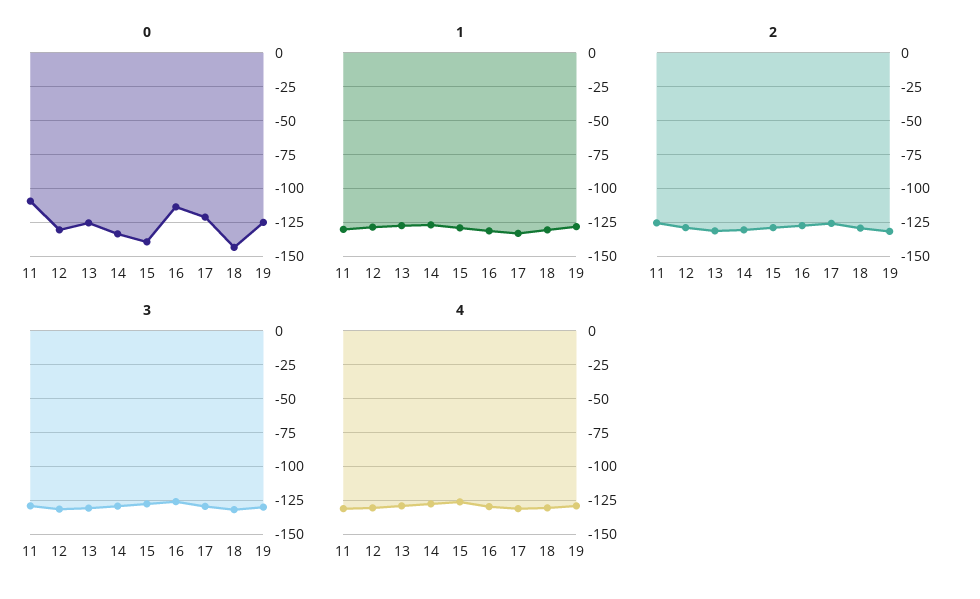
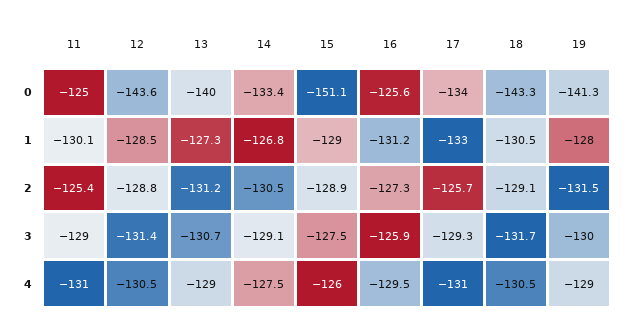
0, 11: -110 -> -125
0, 12: -130 -> -143.6
0, 13: -125 -> -140
0, 15: -140 -> -151.1
0, 16: -115 -> -125.6
0, 17: -120 -> -134
0, 19: -125 -> -141.3

